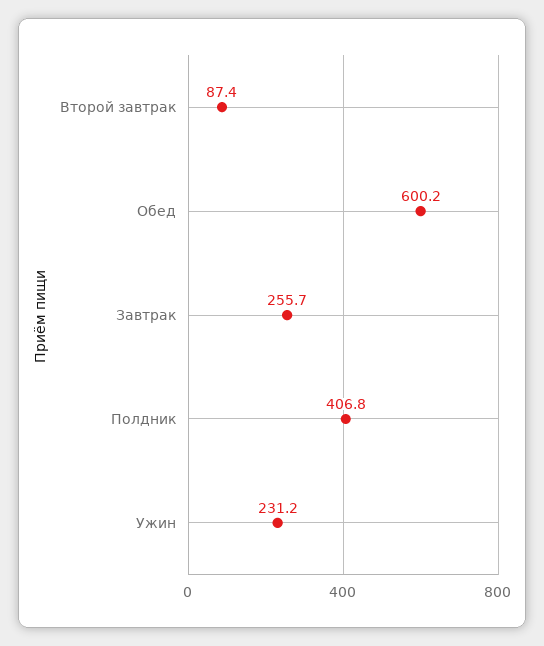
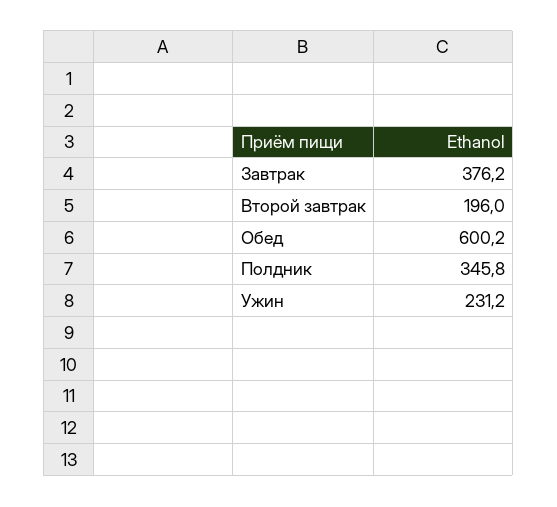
Второй завтрак: 87.4 -> 196
Завтрак: 255.7 -> 376.2
Полдник: 406.8 -> 345.8

